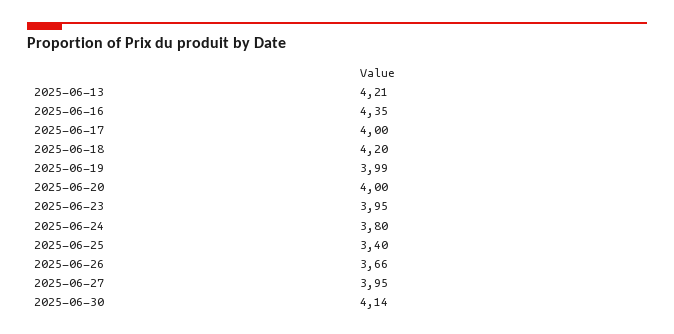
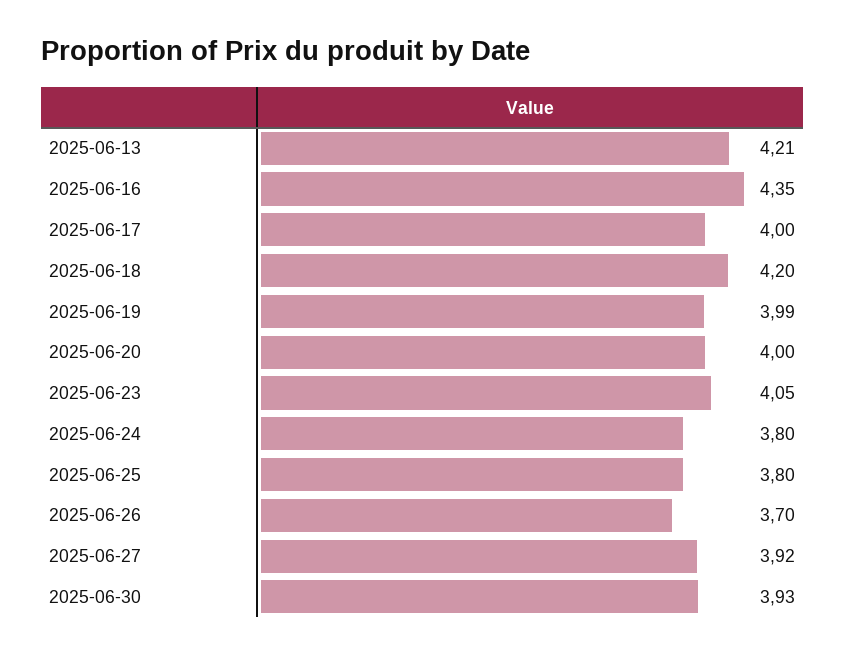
2025-06-23: 3.95 -> 4.05
2025-06-25: 3.4 -> 3.8
2025-06-26: 3.66 -> 3.7
2025-06-27: 3.95 -> 3.92
2025-06-30: 4.14 -> 3.93

